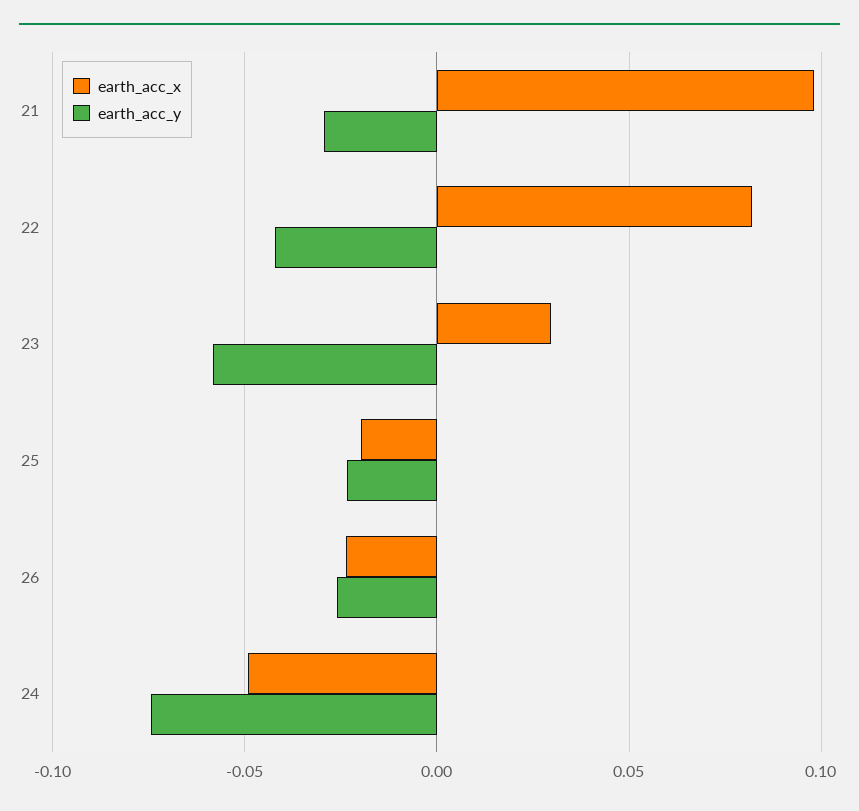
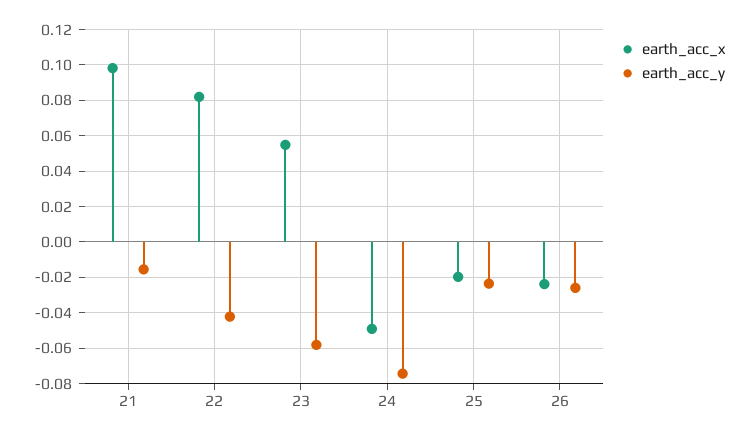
earth_acc_y, 21: -0.03 -> -0.015
earth_acc_x, 23: 0.03 -> 0.055

